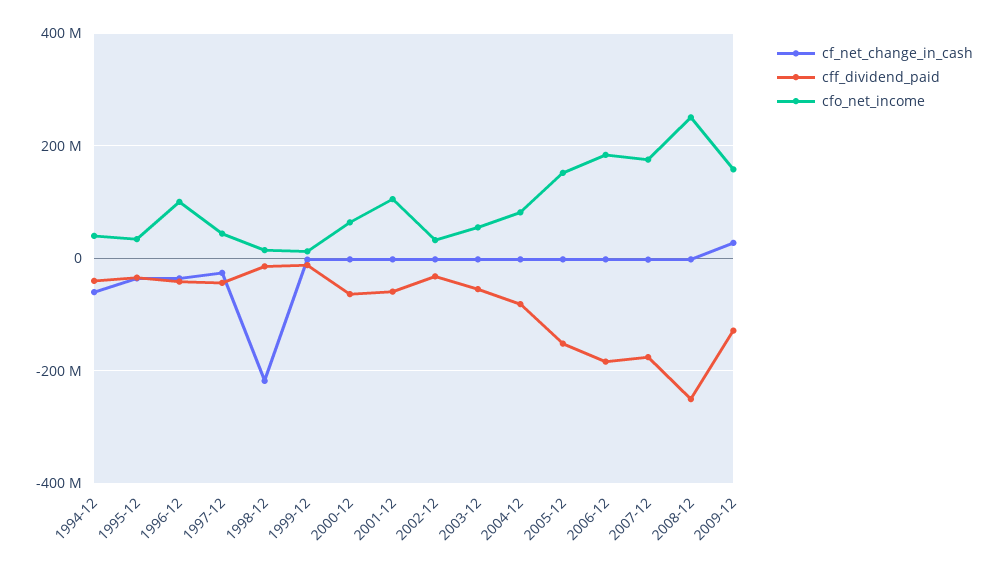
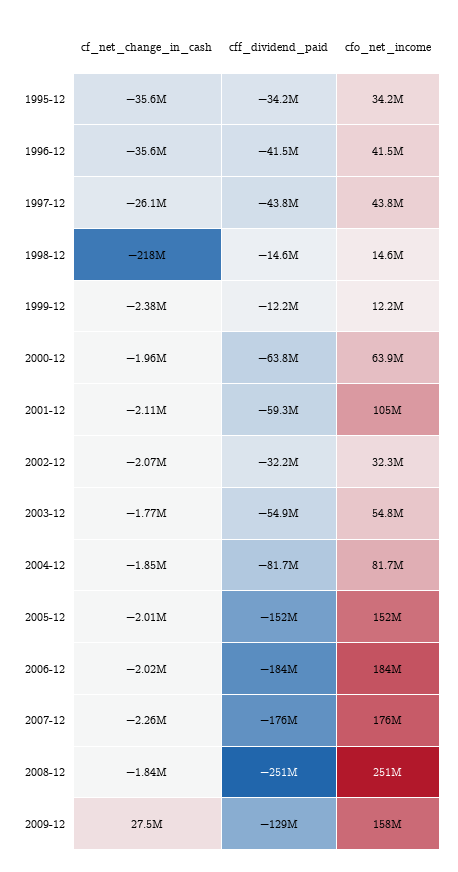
cf_net_change_in_cash, 1994-12: -60000000 -> none
cff_dividend_paid, 1994-12: -40000000 -> none
cfo_net_income, 1994-12: 40000000 -> none
cfo_net_income, 1996-12: 100000000 -> 41500000

